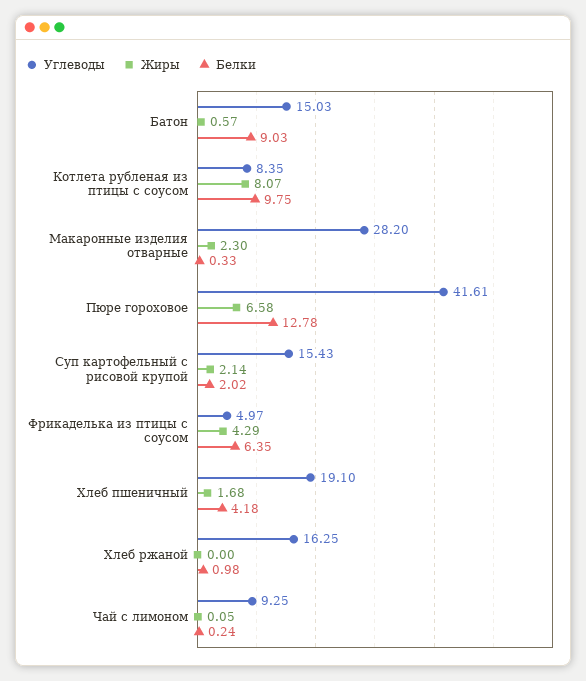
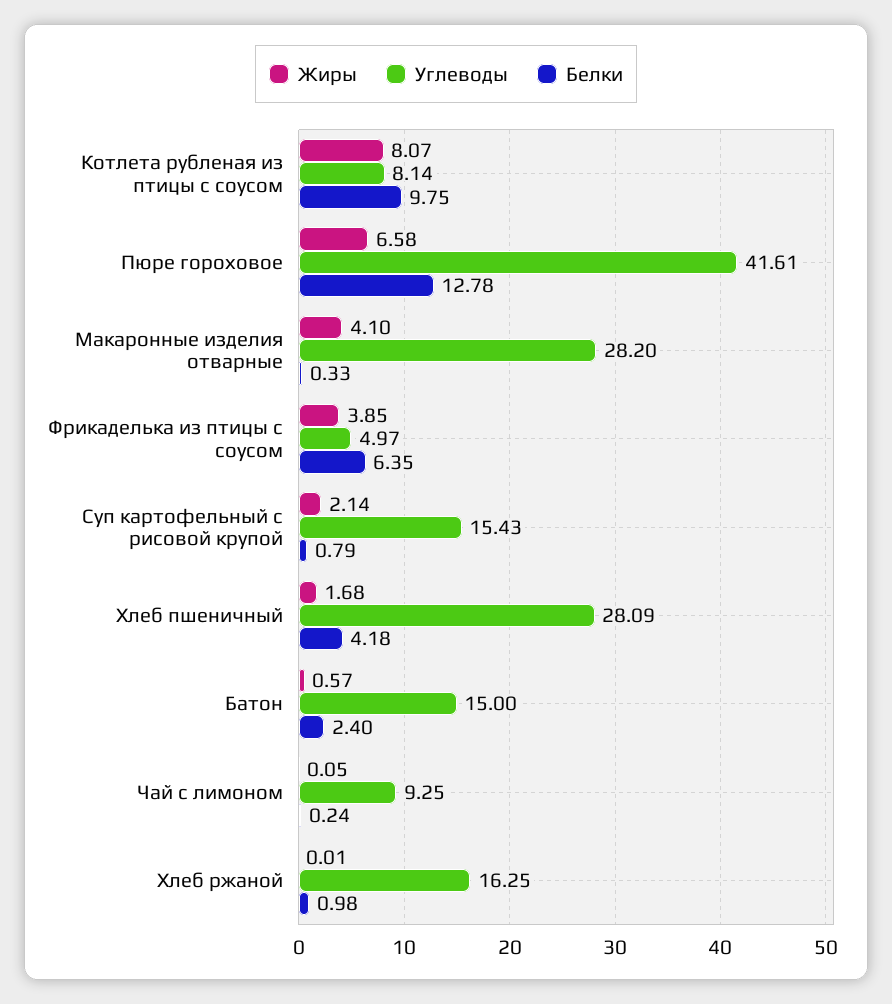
Углеводы, Батон: 15.03 -> 15
Белки, Батон: 9.03 -> 2.4
Углеводы, Котлета рубленая из птицы с соусом: 8.35 -> 8.14
Жиры, Макаронные изделия отварные: 2.3 -> 4.1
Белки, Суп картофельный с рисовой крупой: 2.02 -> 0.79
Жиры, Фрикаделька из птицы с соусом: 4.29 -> 3.85
Углеводы, Хлеб пшеничный: 19.1 -> 28.09
Жиры, Хлеб ржаной: 0 -> 0.01

